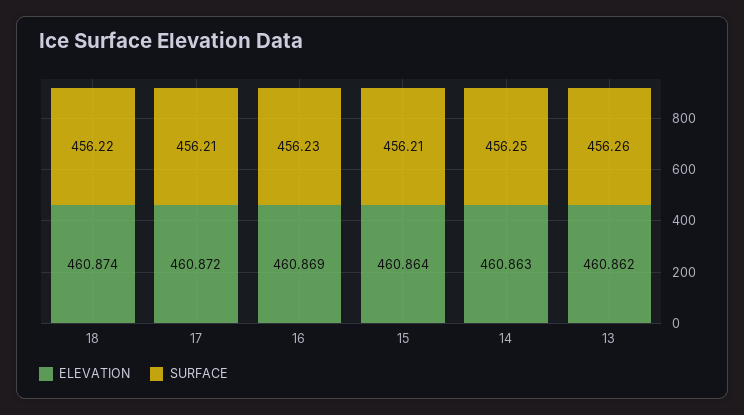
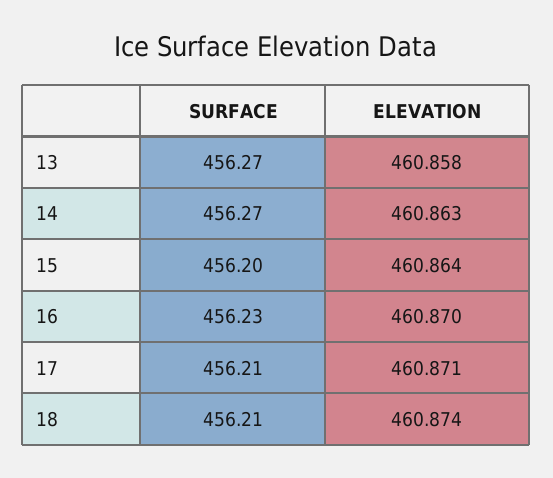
SURFACE, 18: 456.22 -> 456.21
ELEVATION, 17: 460.872 -> 460.871
ELEVATION, 16: 460.869 -> 460.87
SURFACE, 15: 456.21 -> 456.2
SURFACE, 14: 456.25 -> 456.27
ELEVATION, 13: 460.862 -> 460.858
SURFACE, 13: 456.26 -> 456.27

